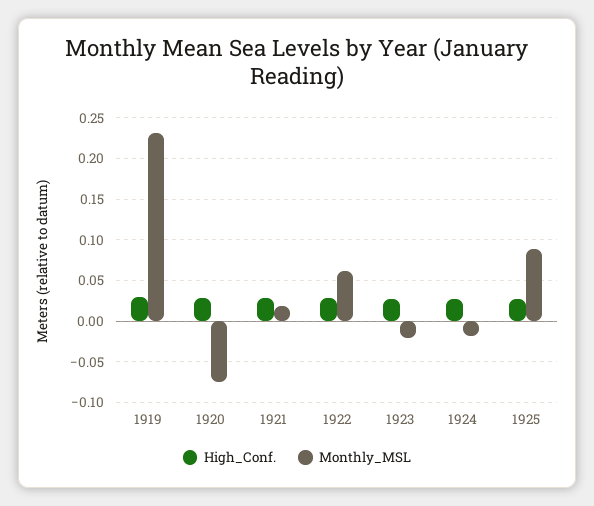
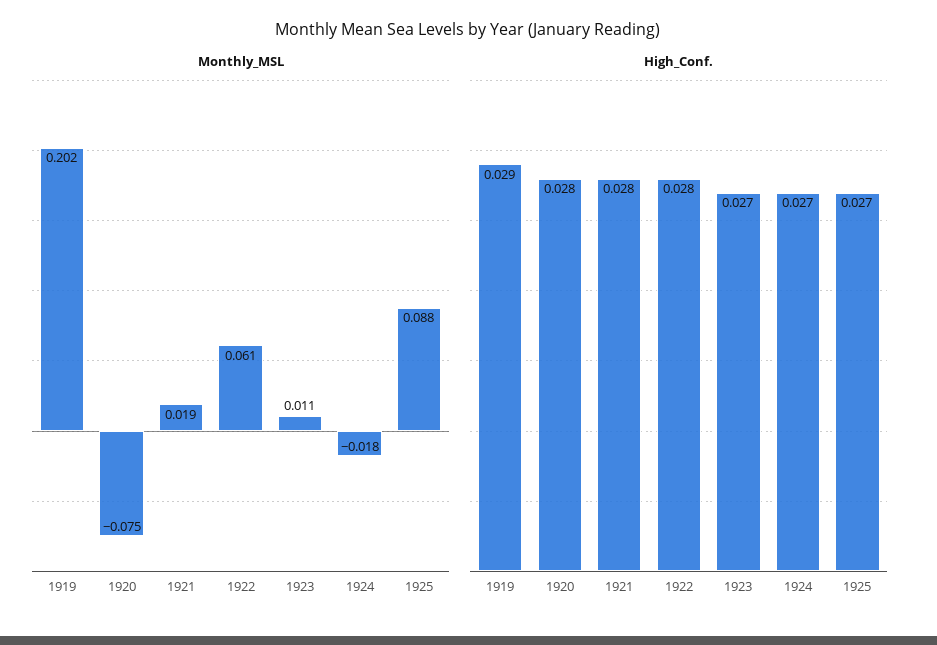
Monthly_MSL, 1919: 0.23 -> 0.202
Monthly_MSL, 1923: -0.02 -> 0.011

